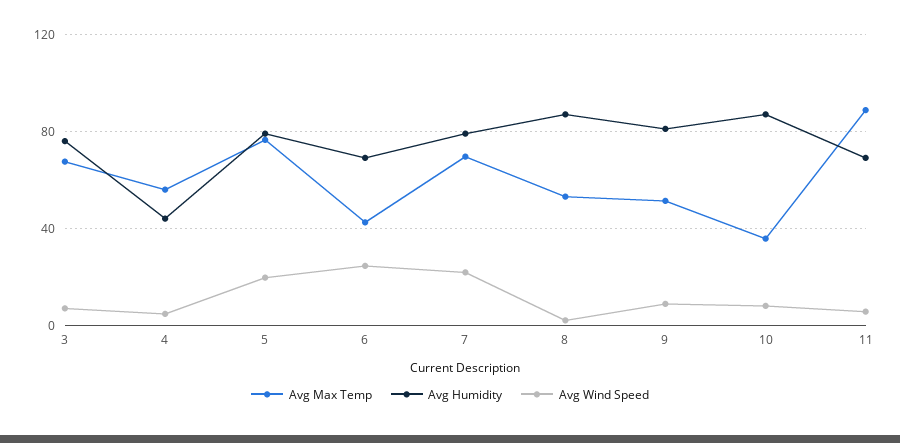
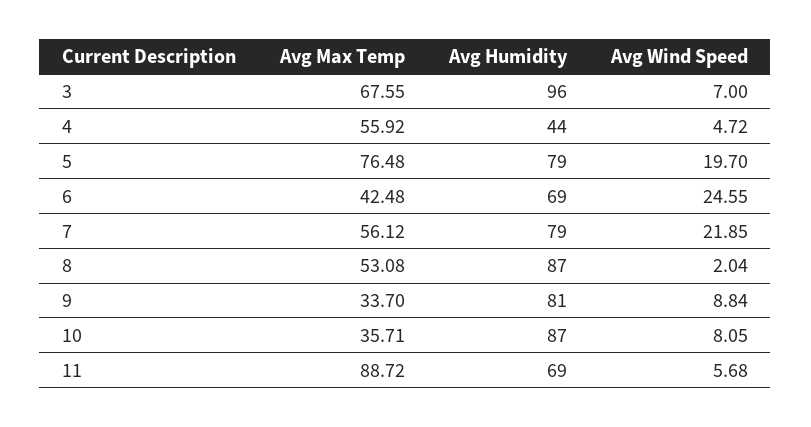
Avg Humidity, 3: 75 -> 96
Avg Max Temp, 7: 70 -> 56.12
Avg Max Temp, 9: 50 -> 33.7

